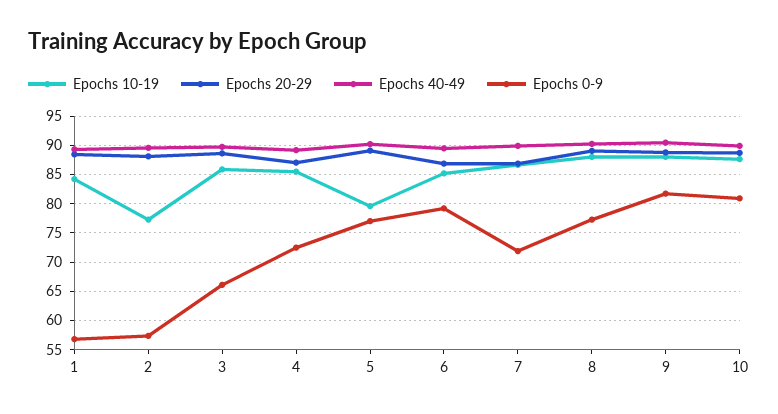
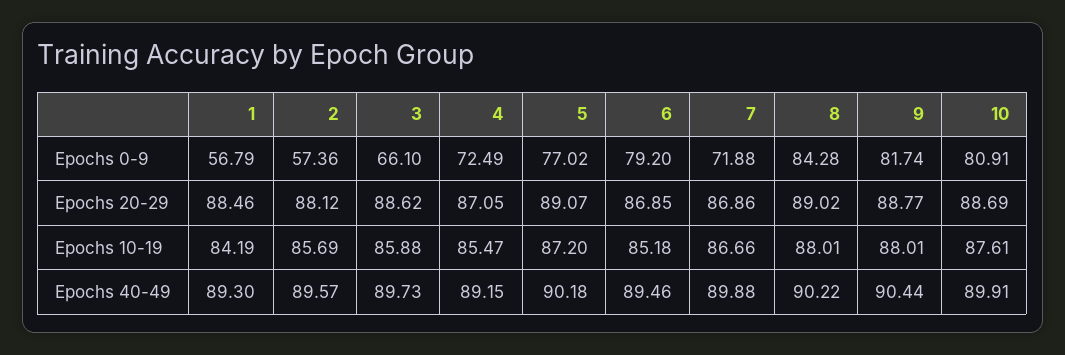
Epochs 10-19, 2: 77.5 -> 85.69
Epochs 10-19, 5: 80 -> 87.2
Epochs 0-9, 8: 77.5 -> 84.28

